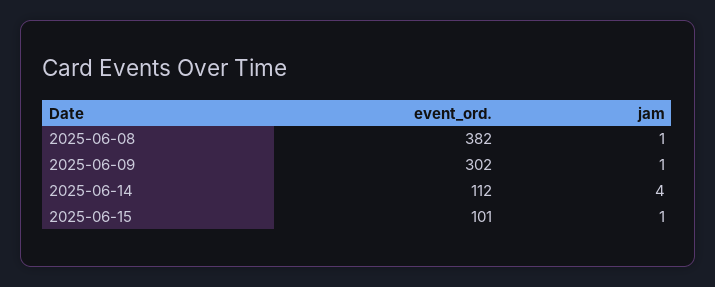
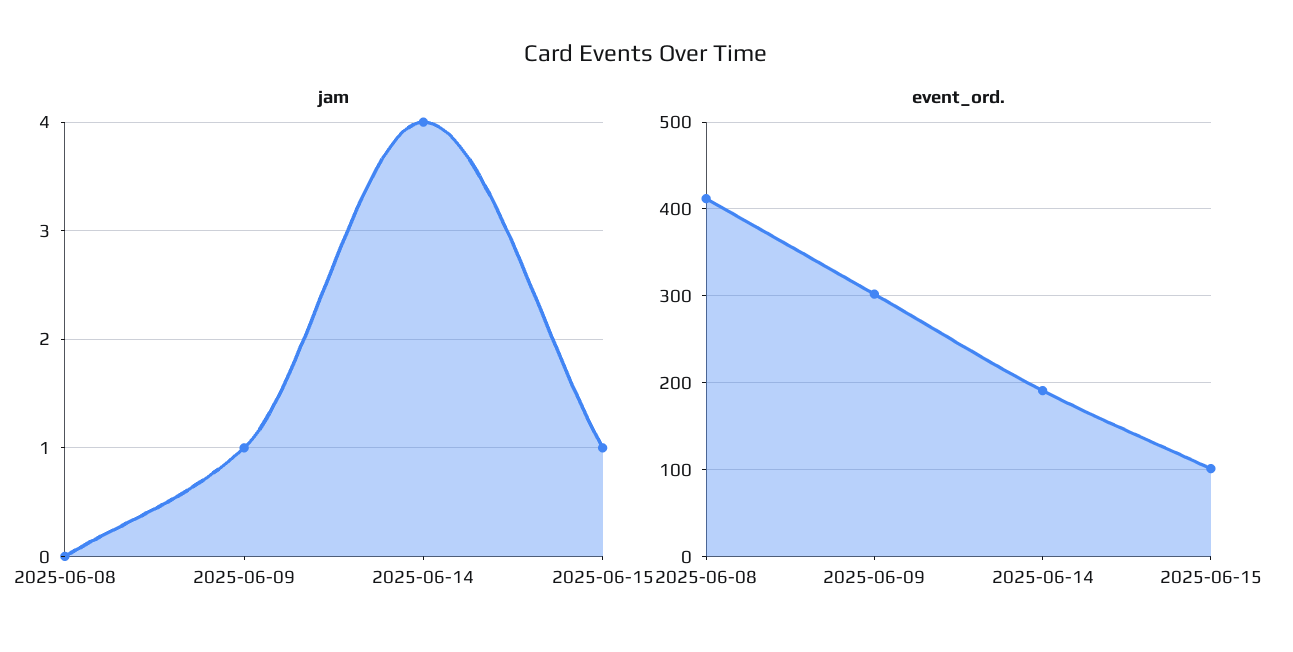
event_ord., 2025-06-08: 382 -> 410
jam, 2025-06-08: 1 -> 0
event_ord., 2025-06-14: 112 -> 190

